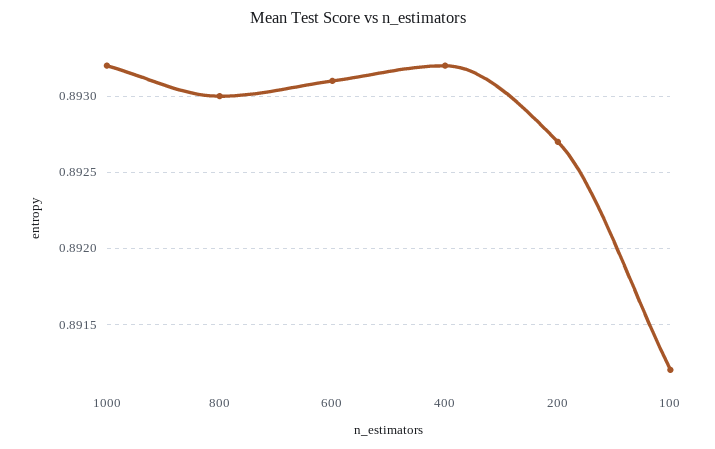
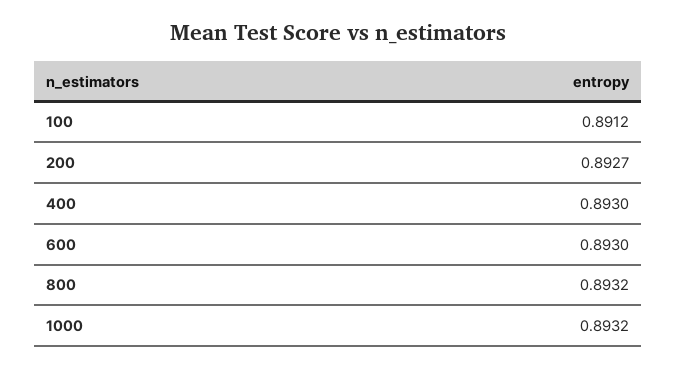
800: 0.893 -> 0.8932
600: 0.8931 -> 0.893
400: 0.8932 -> 0.893

